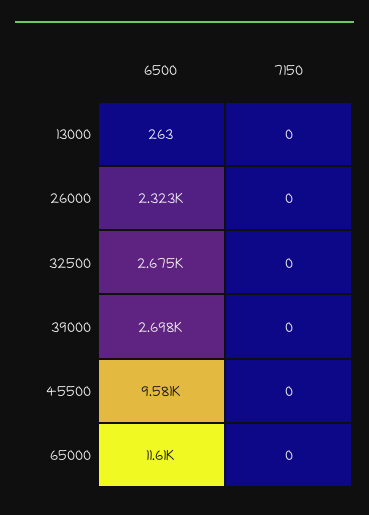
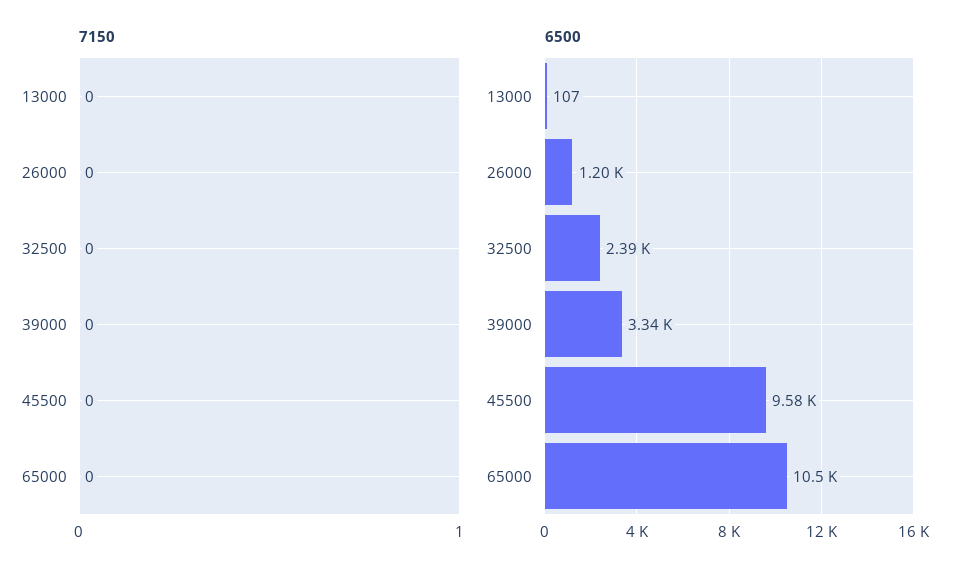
6500, 13000: 263 -> 107
6500, 26000: 2323 -> 1200
6500, 32500: 2675 -> 2390
6500, 39000: 2698 -> 3340
6500, 65000: 11610 -> 10500

